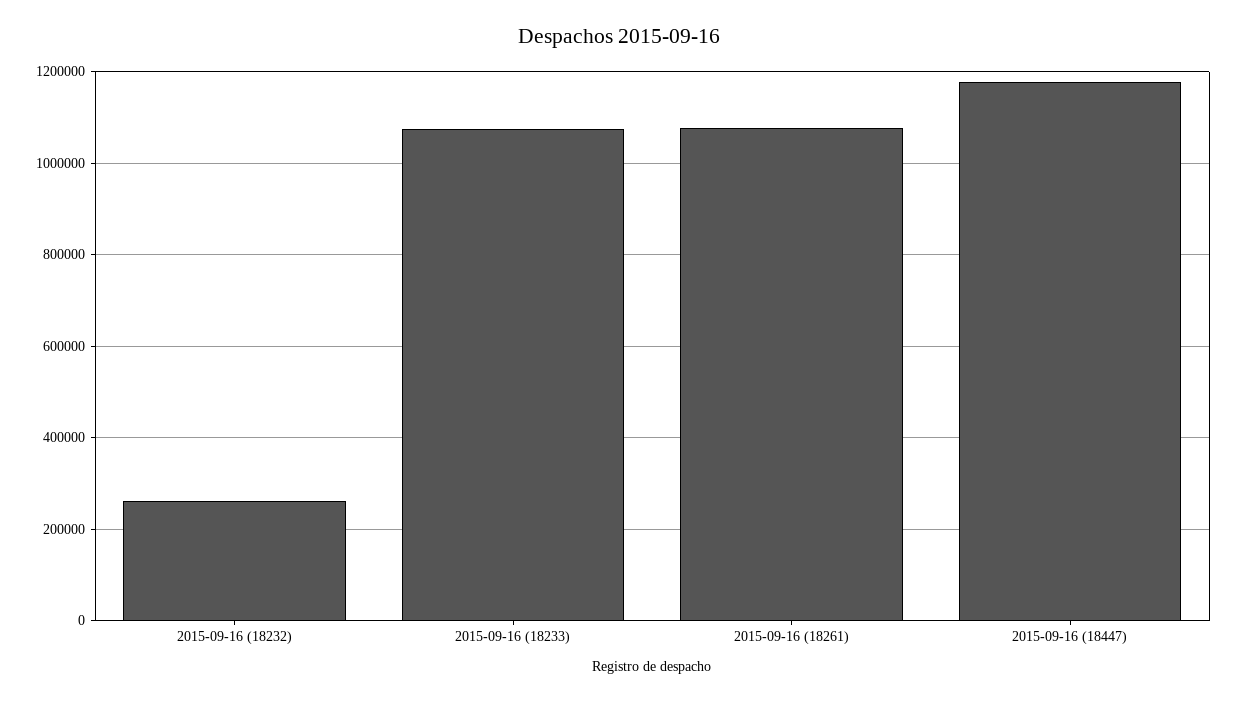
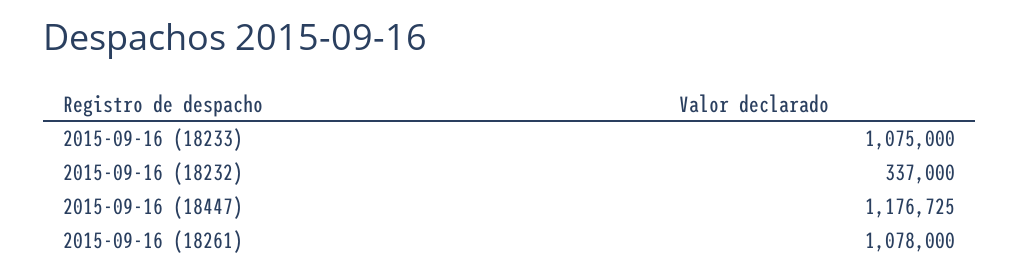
2015-09-16 (18232): 260000 -> 337000

